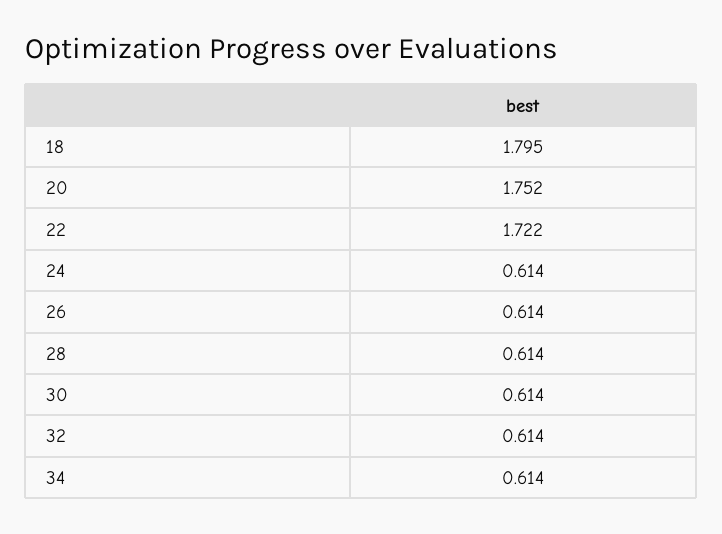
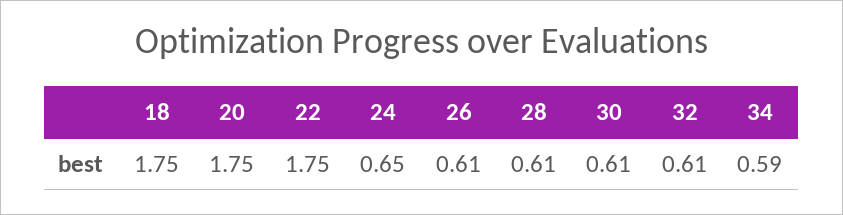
18: 1.795 -> 1.75
22: 1.722 -> 1.75
24: 0.614 -> 0.65
34: 0.614 -> 0.59

